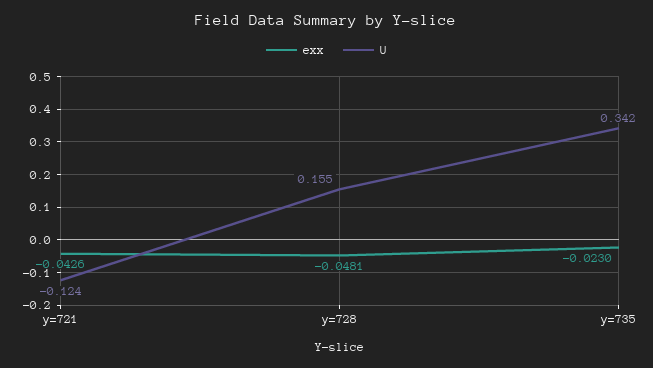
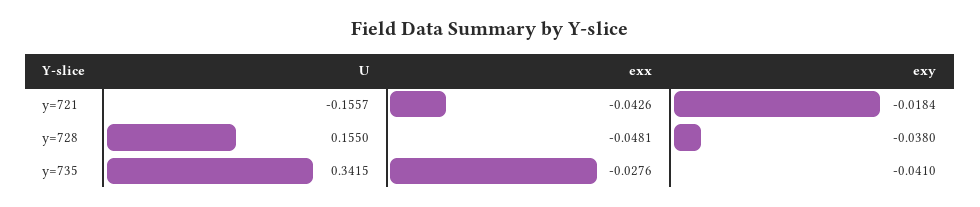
U, y=721: -0.124 -> -0.1557
exx, y=735: -0.023 -> -0.0276
exy, y=721: none -> -0.0184
exy, y=728: none -> -0.038
exy, y=735: none -> -0.041

